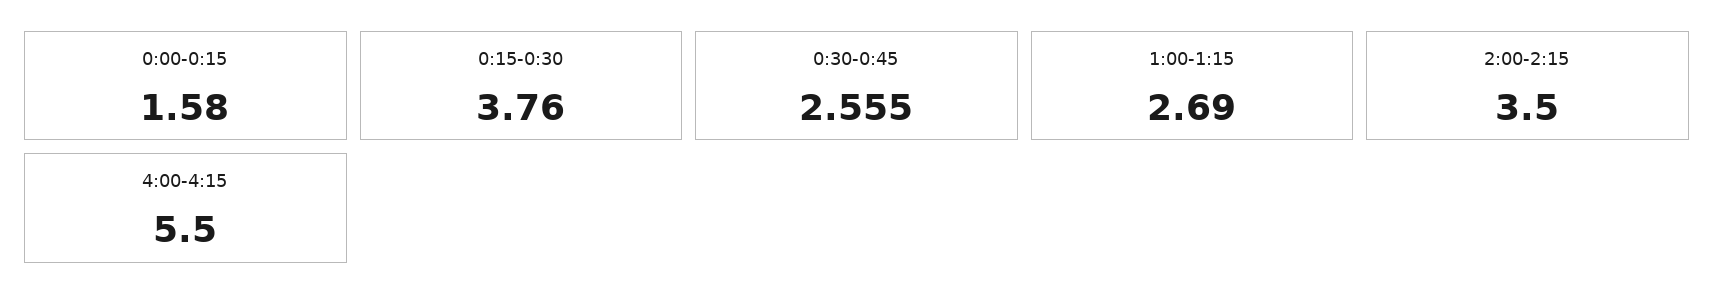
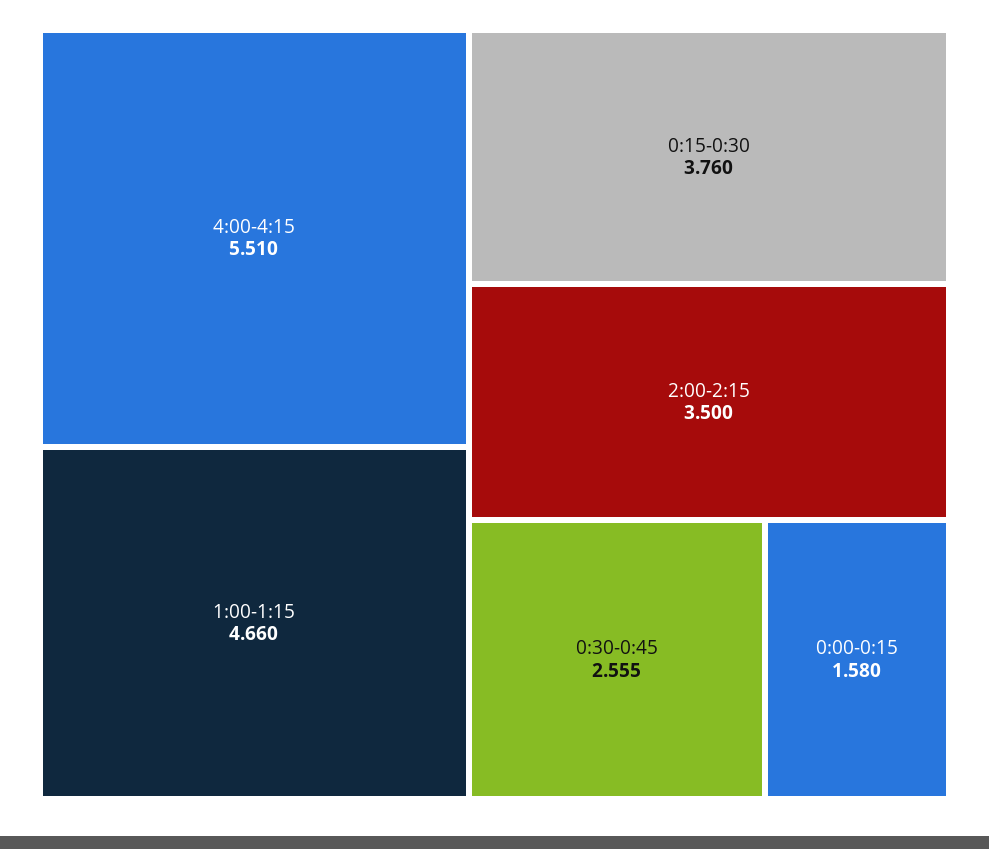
1:00-1:15: 2.69 -> 4.66
4:00-4:15: 5.5 -> 5.51

